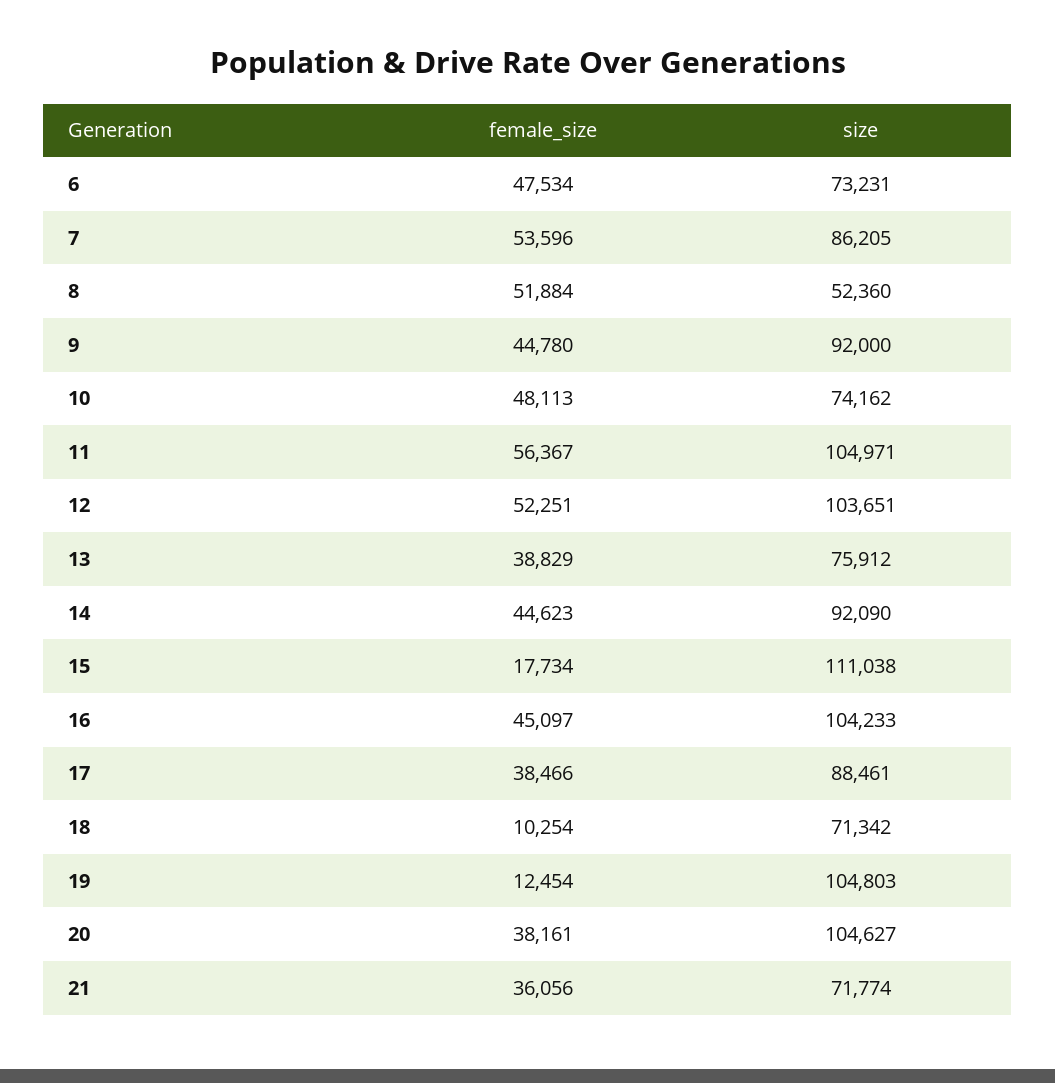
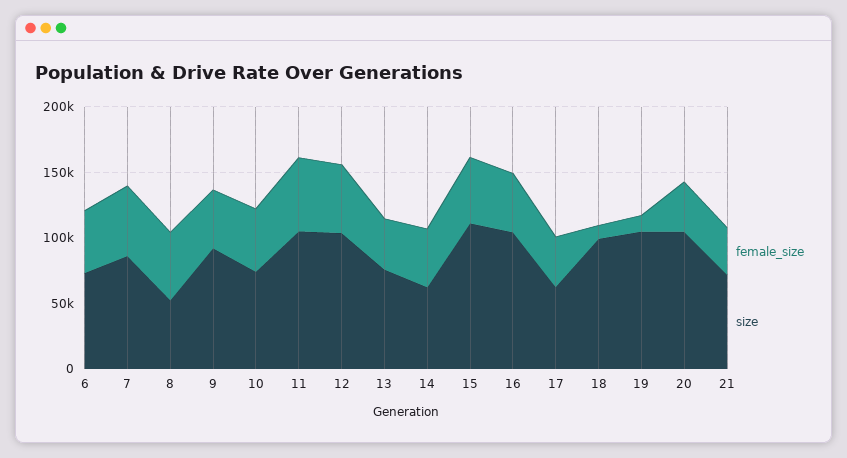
size, 14: 92090 -> 60000
female_size, 15: 17734 -> 50000
size, 17: 88461 -> 60000
size, 18: 71342 -> 100000

